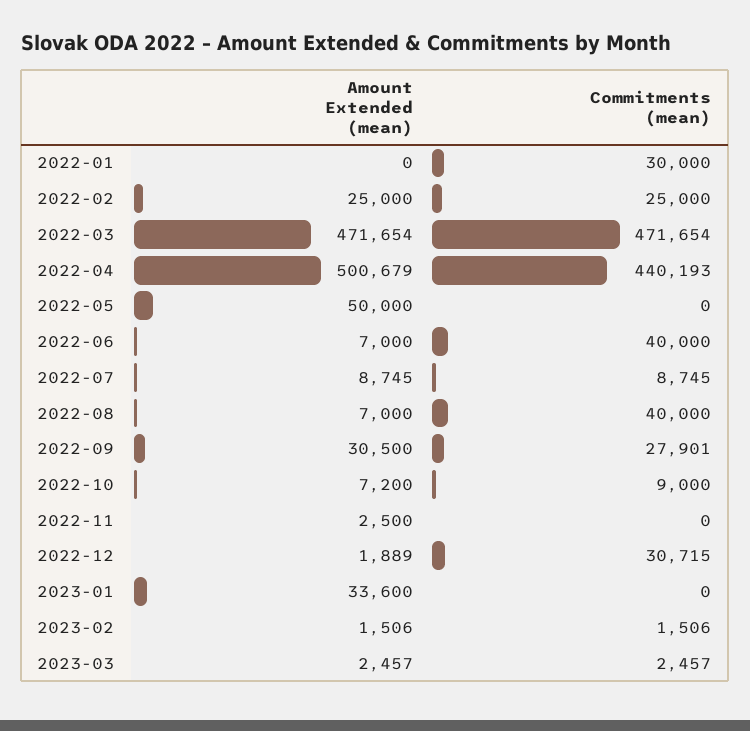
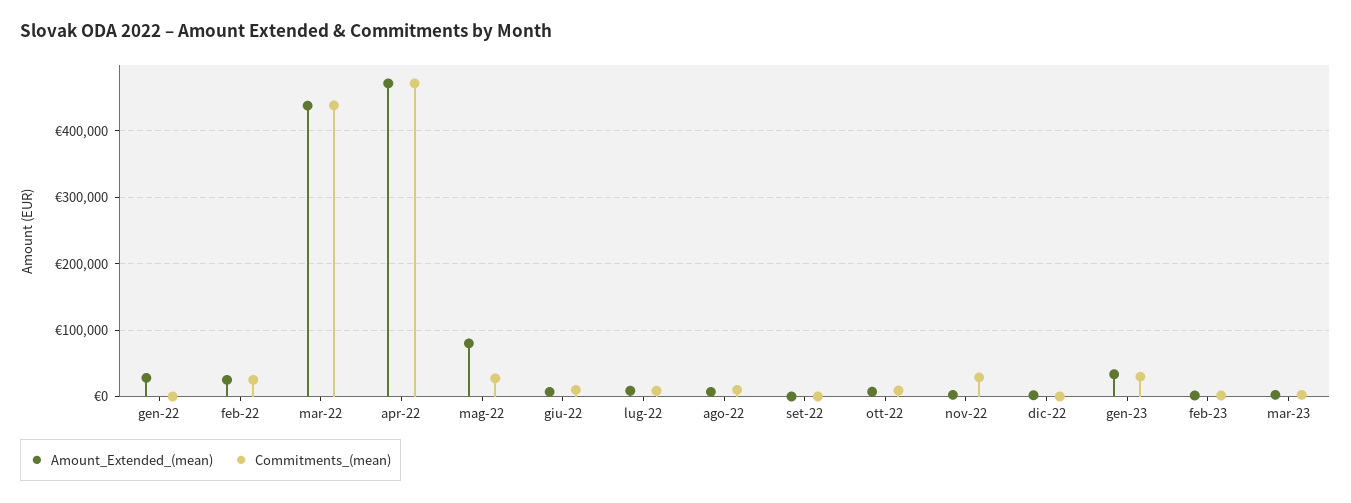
Amount Extended (mean), 2022-01: 0 -> 30000
Commitments (mean), 2022-01: 30000 -> 0
Amount Extended (mean), 2022-03: 471654 -> 440000
Commitments (mean), 2022-03: 471654 -> 440000
Amount Extended (mean), 2022-04: 500679 -> 470000
Commitments (mean), 2022-04: 440193 -> 470000
Amount Extended (mean), 2022-05: 50000 -> 80000
Commitments (mean), 2022-05: 0 -> 30000
Commitments (mean), 2022-06: 40000 -> 10000
Commitments (mean), 2022-08: 40000 -> 10000
Amount Extended (mean), 2022-09: 30500 -> 0
Commitments (mean), 2022-09: 27901 -> 0
Commitments (mean), 2022-11: 0 -> 30000
Commitments (mean), 2022-12: 30715 -> 0
Commitments (mean), 2023-01: 0 -> 30000

